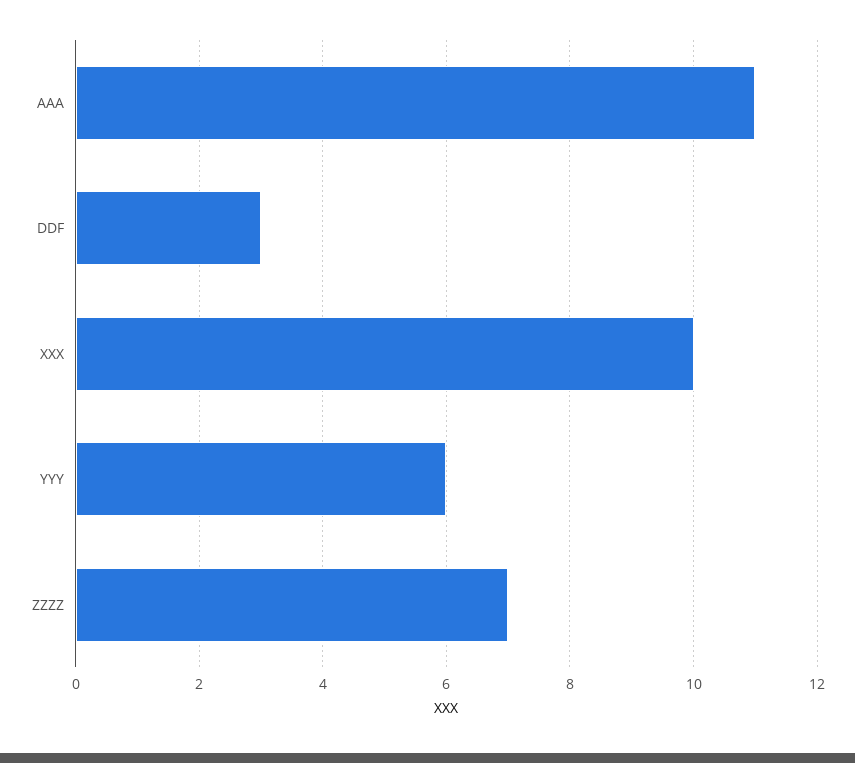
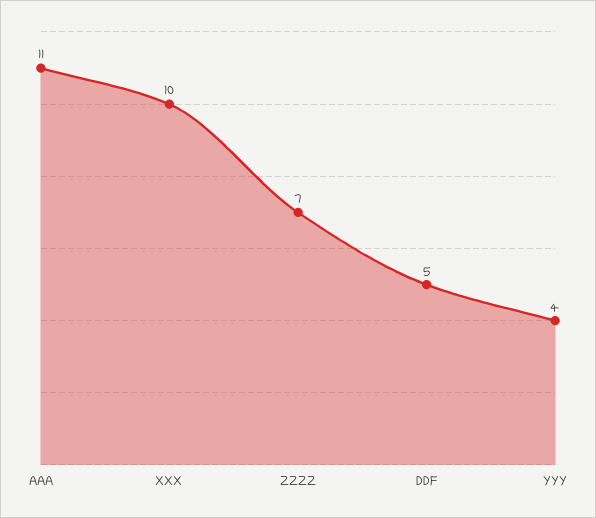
DDF: 3 -> 5
YYY: 6 -> 4

